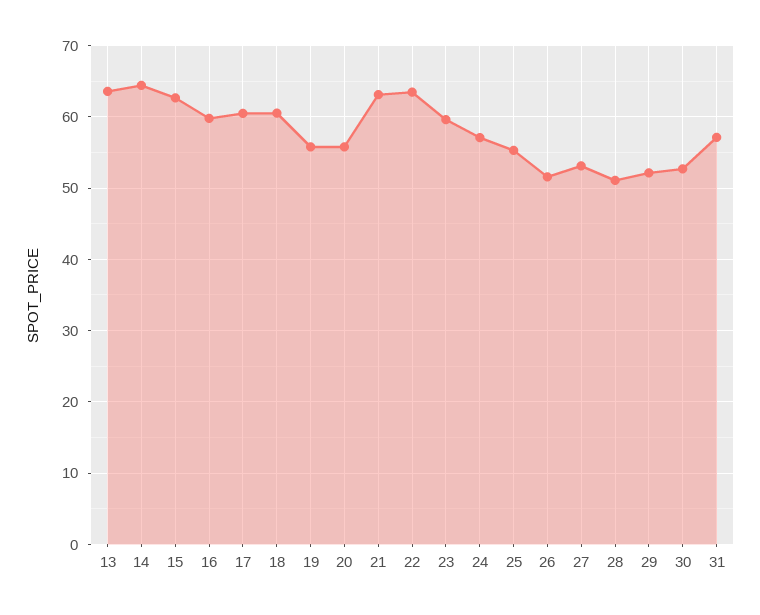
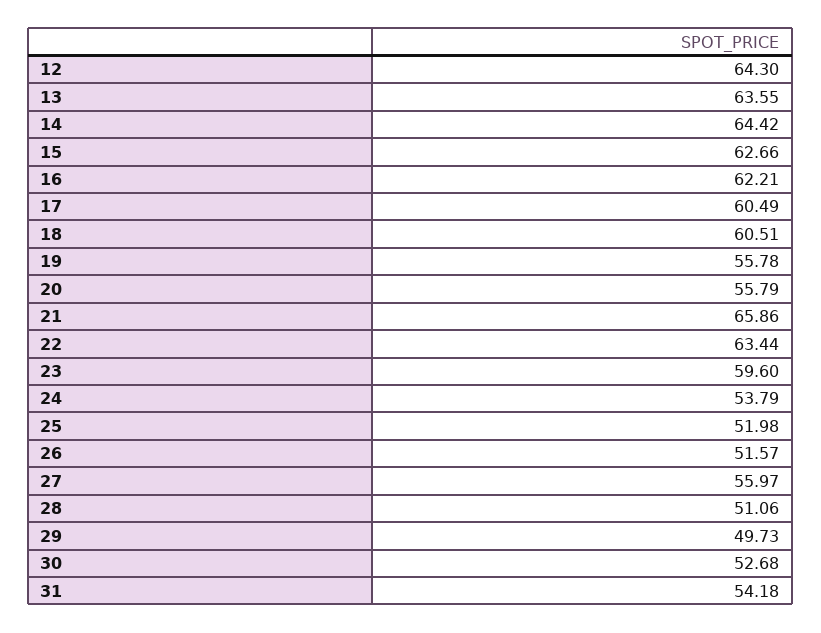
16: 60 -> 62.21
21: 63 -> 65.86
24: 57 -> 53.79
25: 55 -> 51.98
27: 53 -> 55.97
29: 52 -> 49.73
31: 57 -> 54.18
12: none -> 64.3

